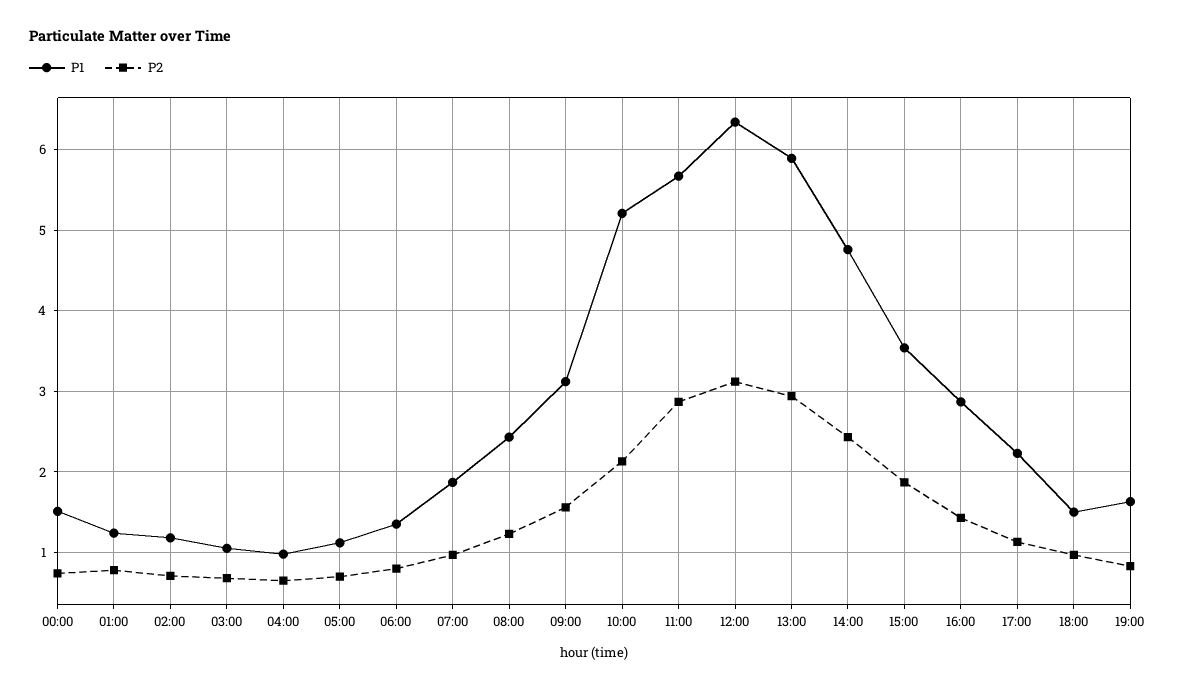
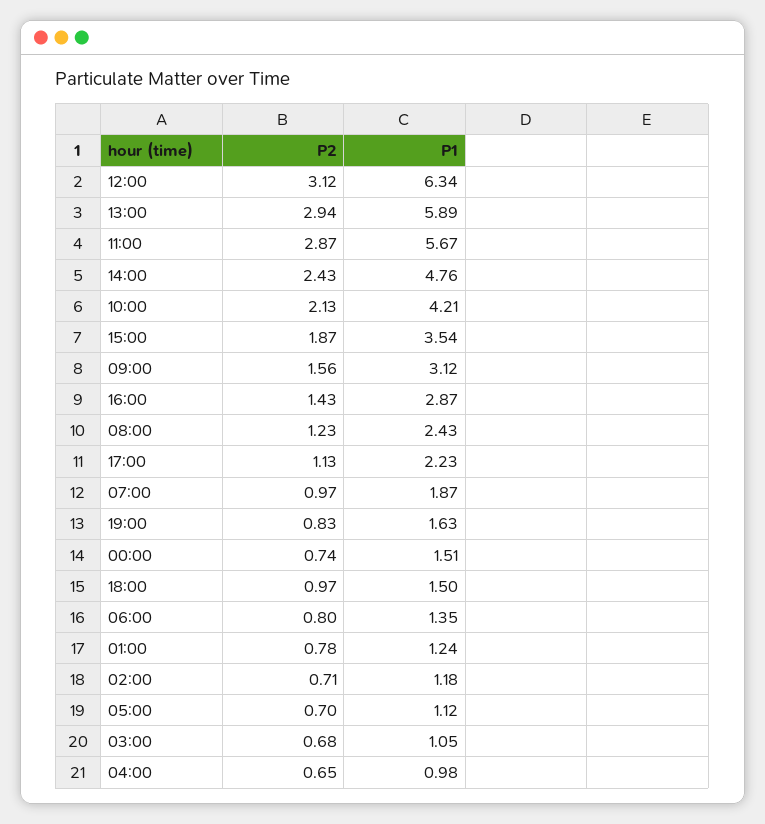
P1, 10:00: 5.2 -> 4.21

